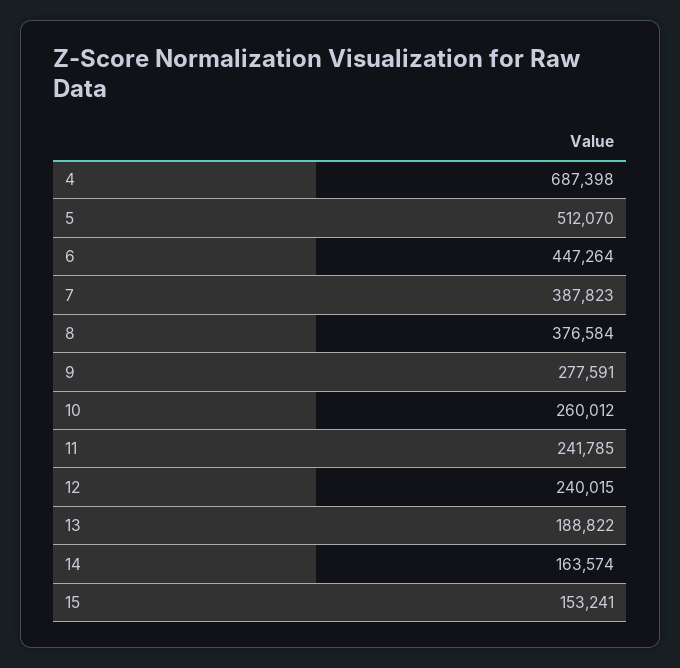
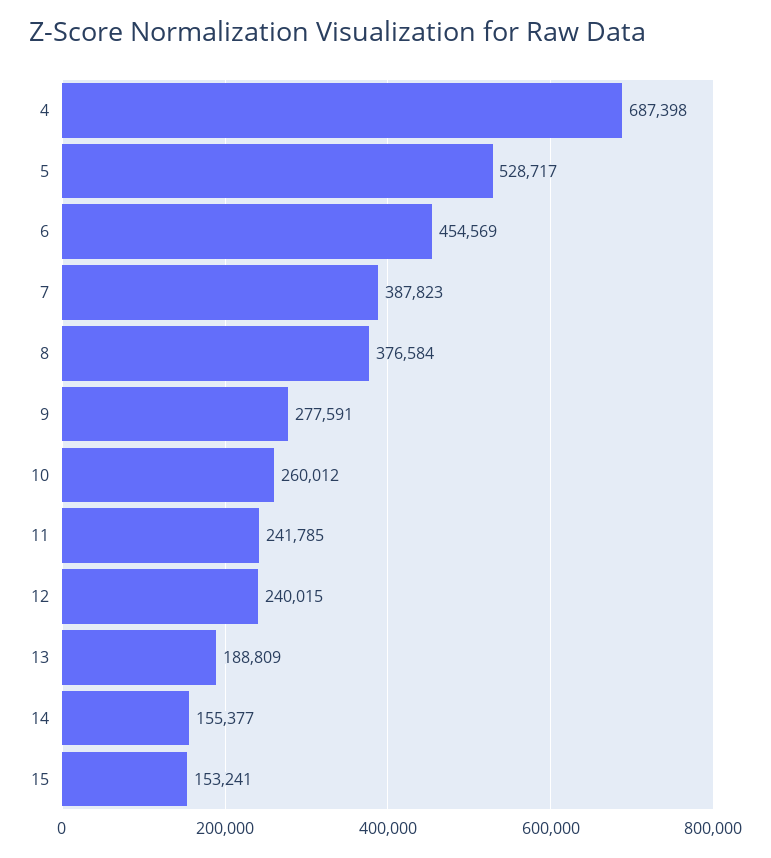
5: 512070 -> 528717
6: 447264 -> 454569
13: 188822 -> 188809
14: 163574 -> 155377

